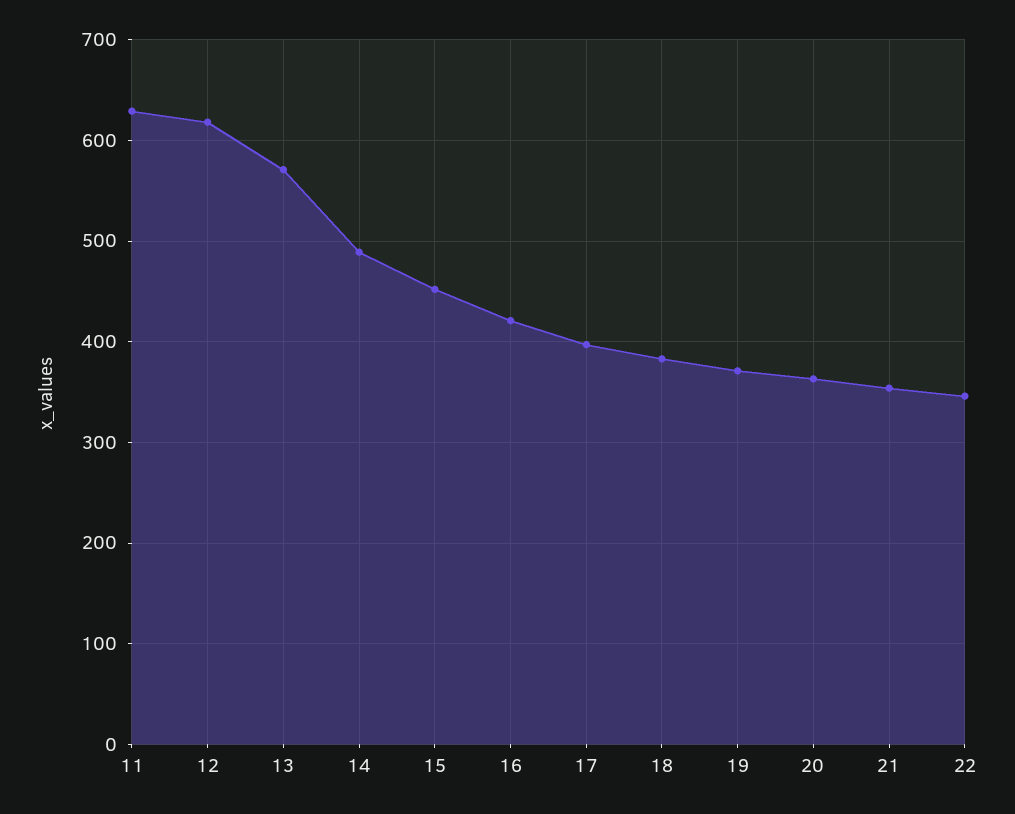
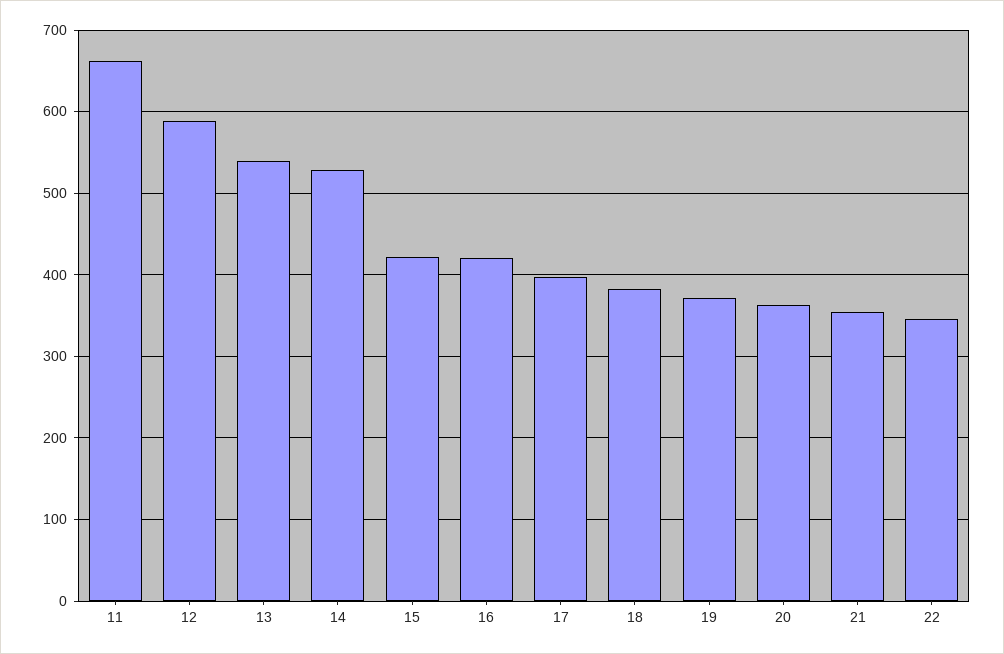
11: 630 -> 660
12: 620 -> 590
13: 570 -> 540
14: 490 -> 530
15: 450 -> 420

